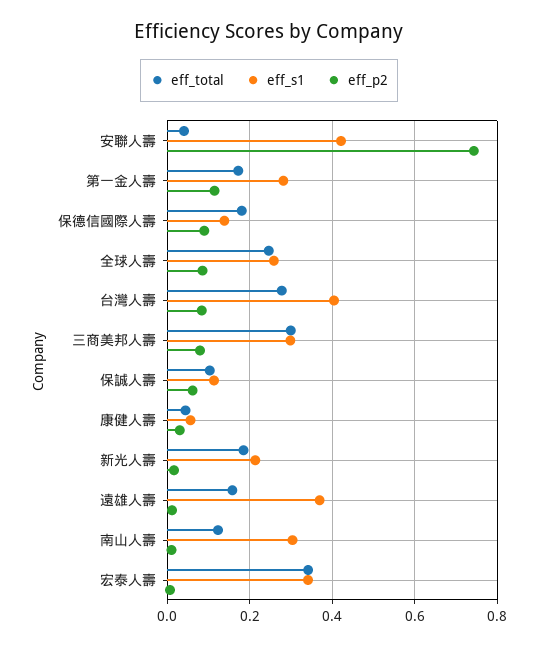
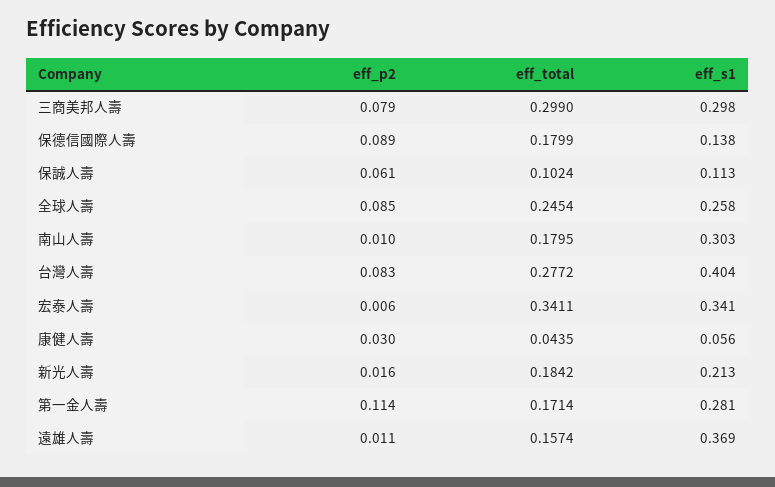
eff_total, 安聯人壽: 0.04 -> none
eff_s1, 安聯人壽: 0.42 -> none
eff_p2, 安聯人壽: 0.74 -> none
eff_total, 南山人壽: 0.12 -> 0.1795

